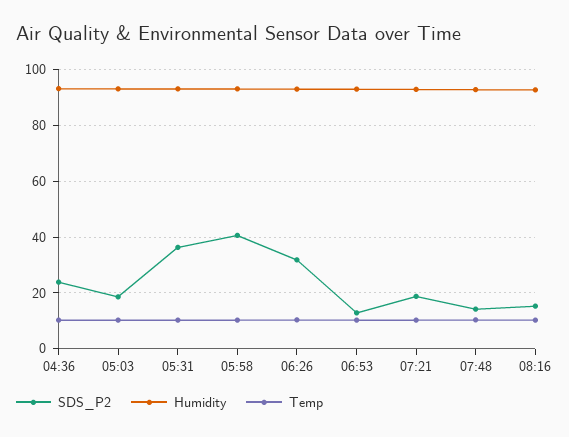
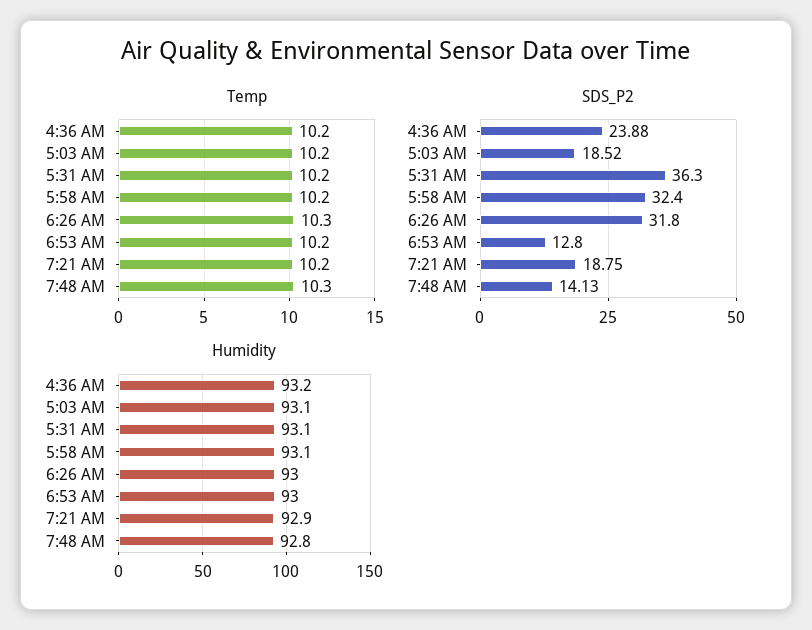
SDS_P2, 05:58: 40 -> 32.4
SDS_P2, 08:16: 15 -> none
Humidity, 08:16: 92.5 -> none
Temp, 08:16: 10 -> none

